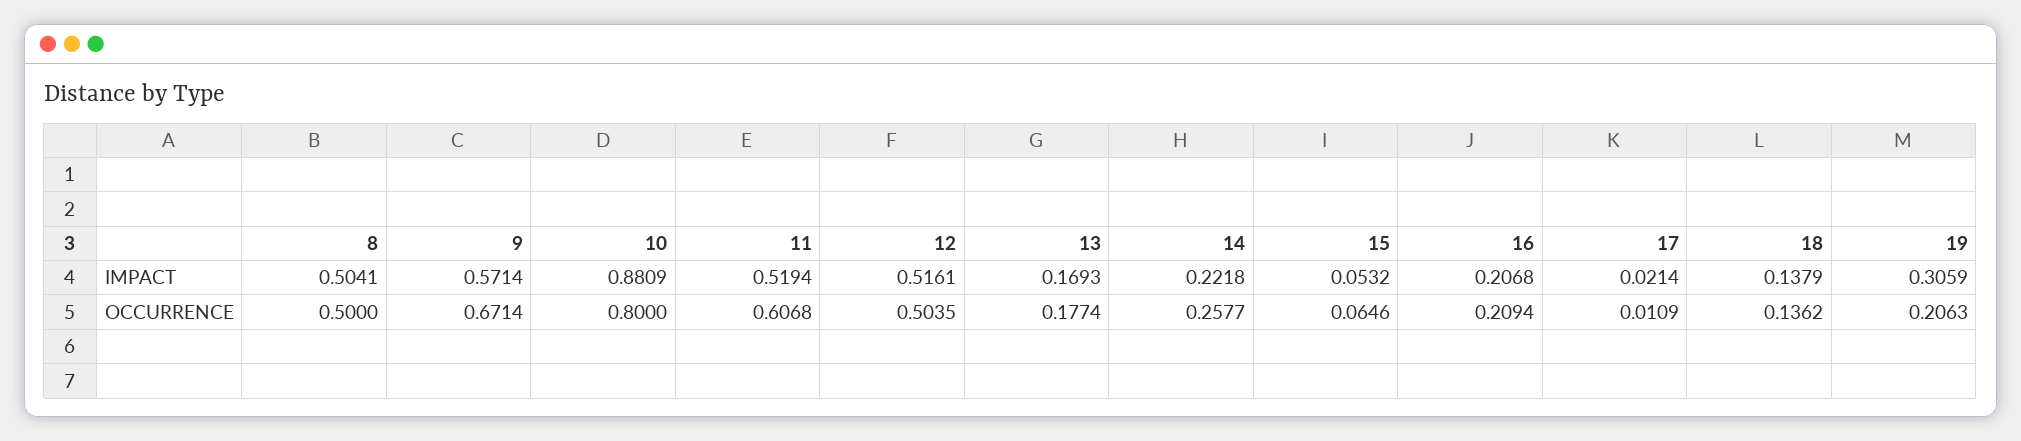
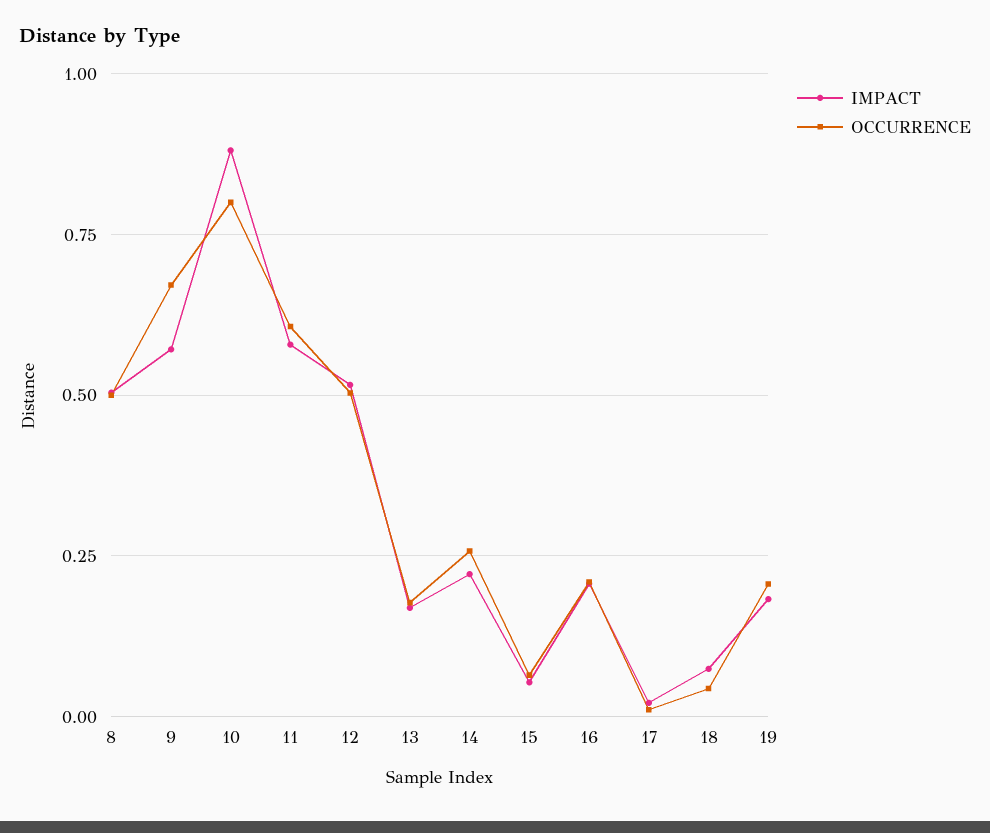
IMPACT, 11: 0.5194 -> 0.575
IMPACT, 18: 0.1379 -> 0.075
IMPACT, 19: 0.3059 -> 0.175
OCCURRENCE, 18: 0.1362 -> 0.05

